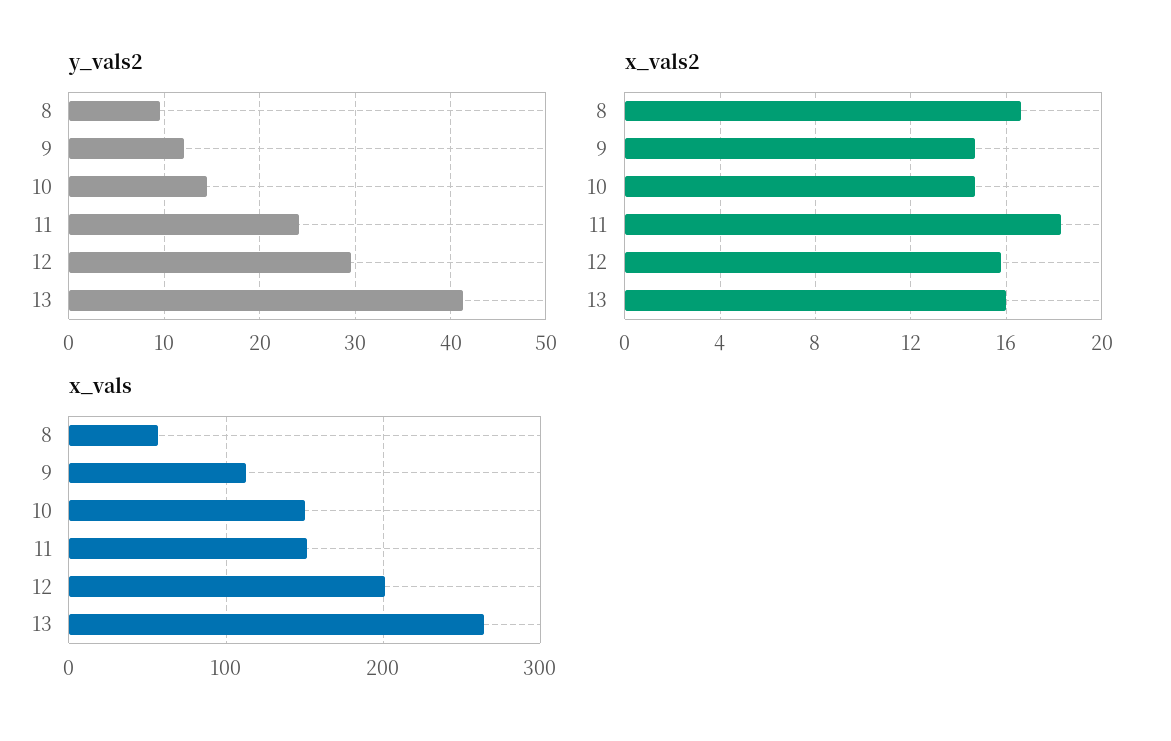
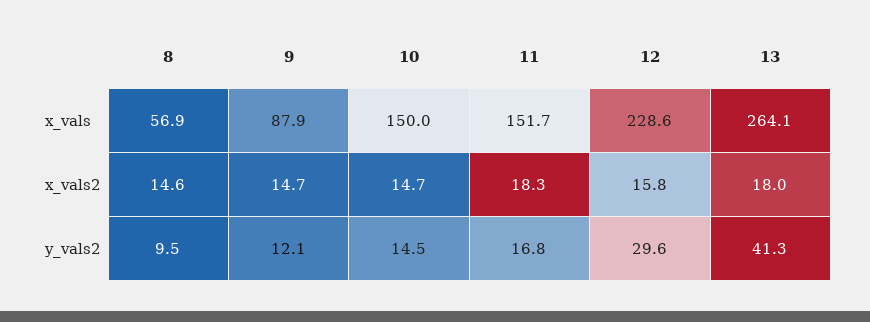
y_vals2, 11: 24 -> 16.8
x_vals2, 8: 16.5 -> 14.6
x_vals2, 13: 16 -> 18
x_vals, 9: 110 -> 87.9
x_vals, 12: 200 -> 228.6

